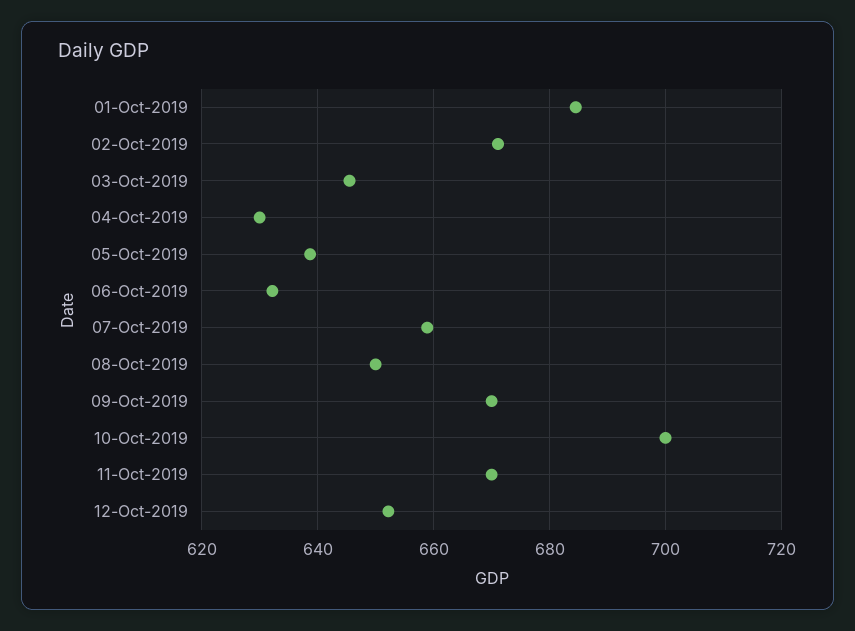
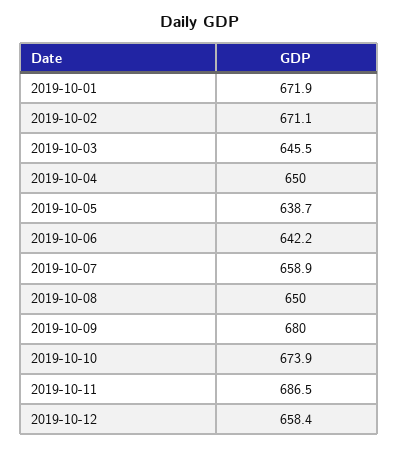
01-Oct-2019: 684 -> 671.9
04-Oct-2019: 630 -> 650
06-Oct-2019: 632 -> 642.2
09-Oct-2019: 670 -> 680
10-Oct-2019: 700 -> 673.9
11-Oct-2019: 670 -> 686.5
12-Oct-2019: 652 -> 658.4

